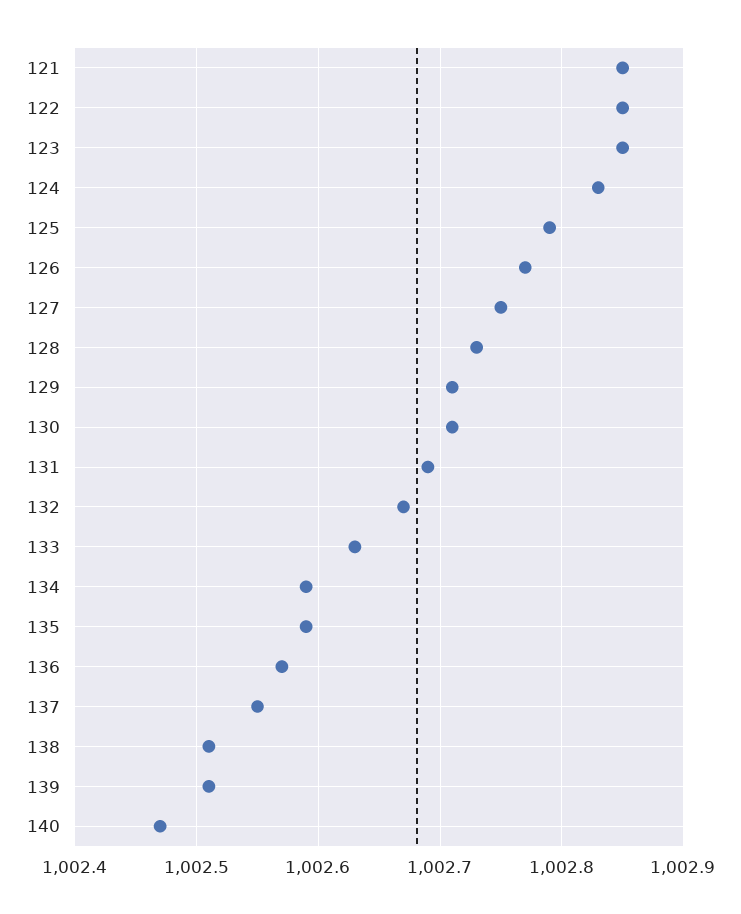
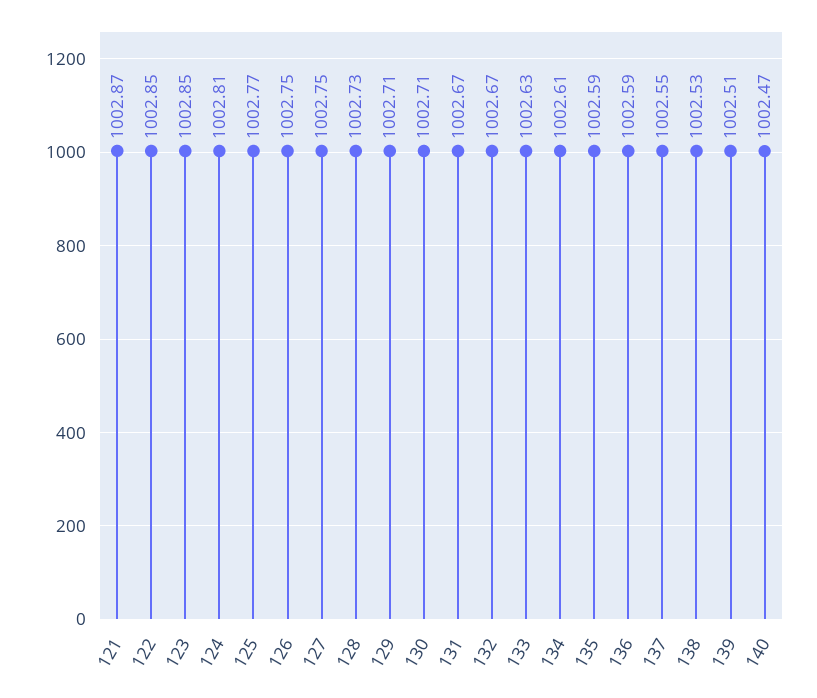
121: 1002.85 -> 1002.87
124: 1002.83 -> 1002.81
125: 1002.79 -> 1002.77
126: 1002.77 -> 1002.75
131: 1002.69 -> 1002.67
134: 1002.59 -> 1002.61
136: 1002.57 -> 1002.59
138: 1002.51 -> 1002.53

